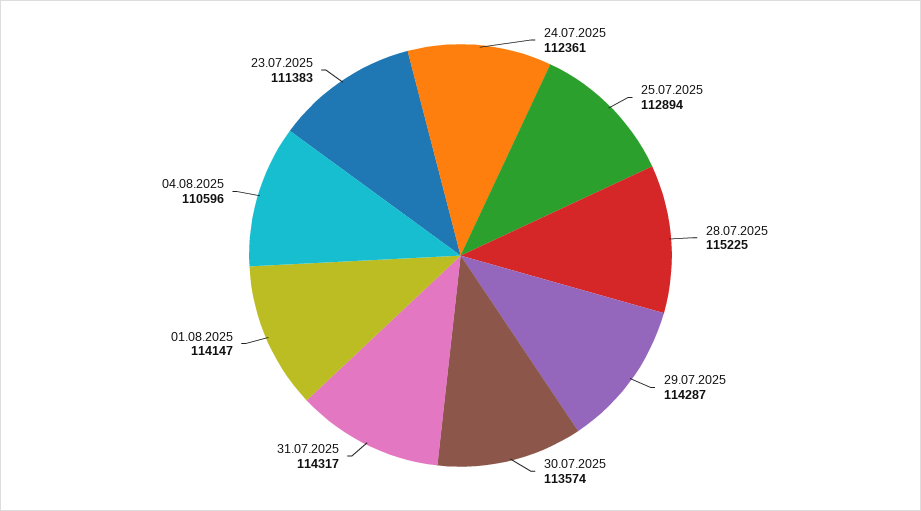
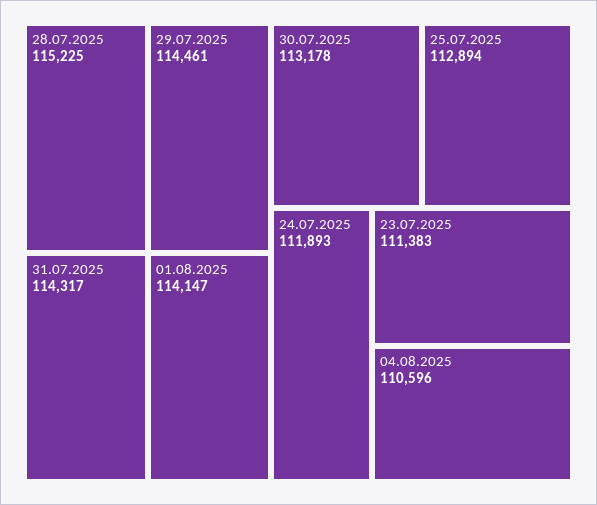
24.07.2025: 112361 -> 111893
29.07.2025: 114287 -> 114461
30.07.2025: 113574 -> 113178

